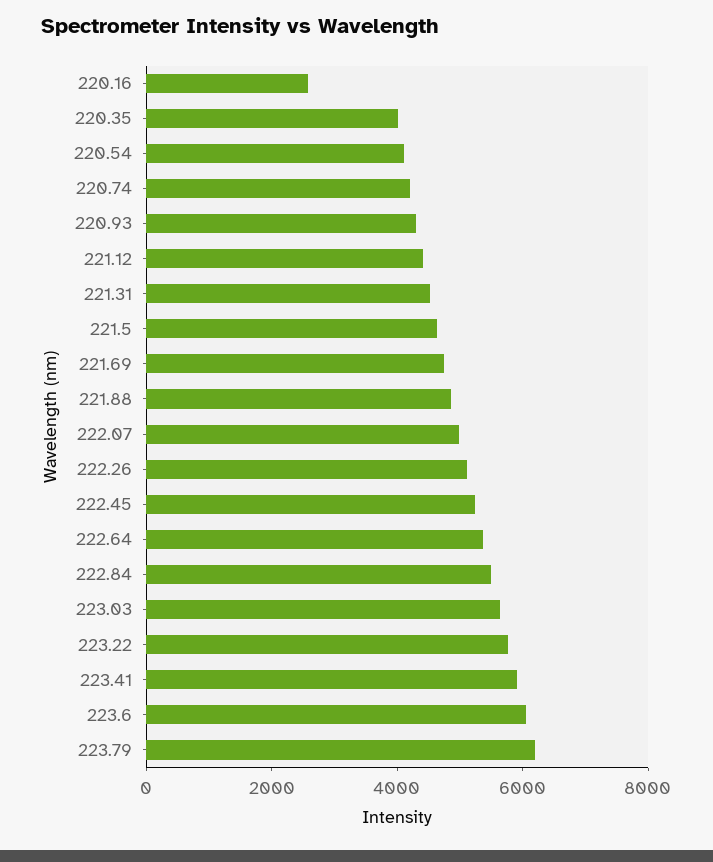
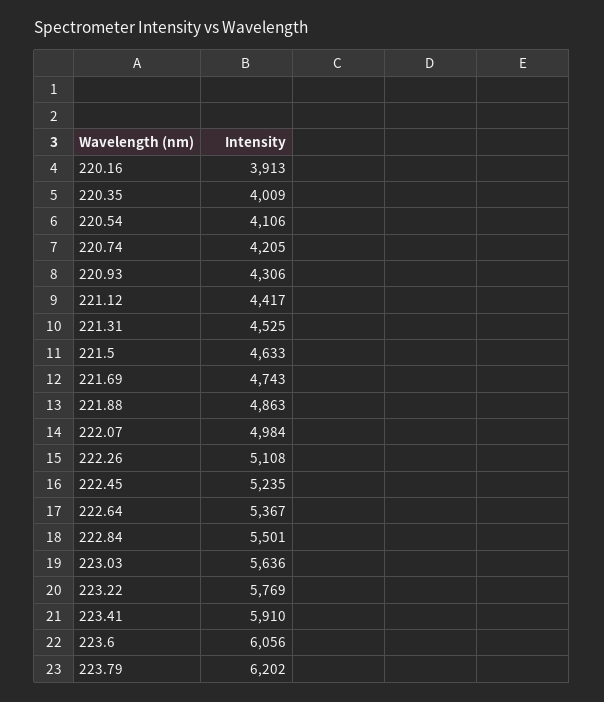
220.16: 2500 -> 3913

